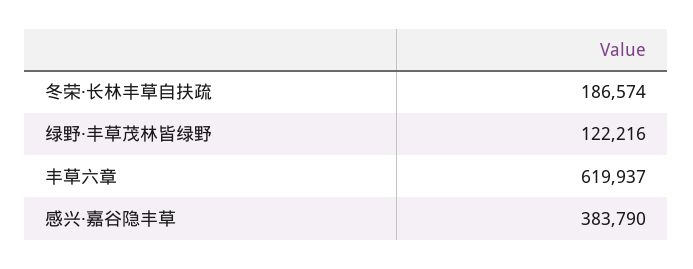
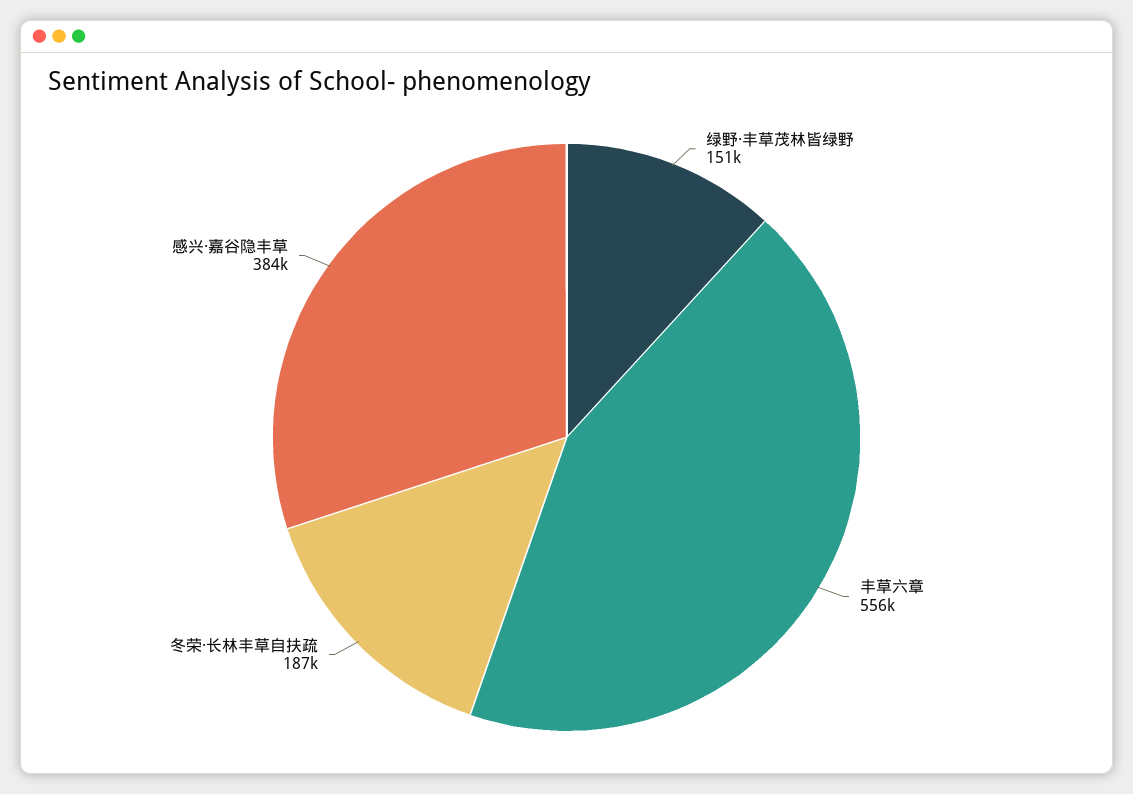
绿野·丰草茂林皆绿野: 122216 -> 151000
丰草六章: 619937 -> 556000

